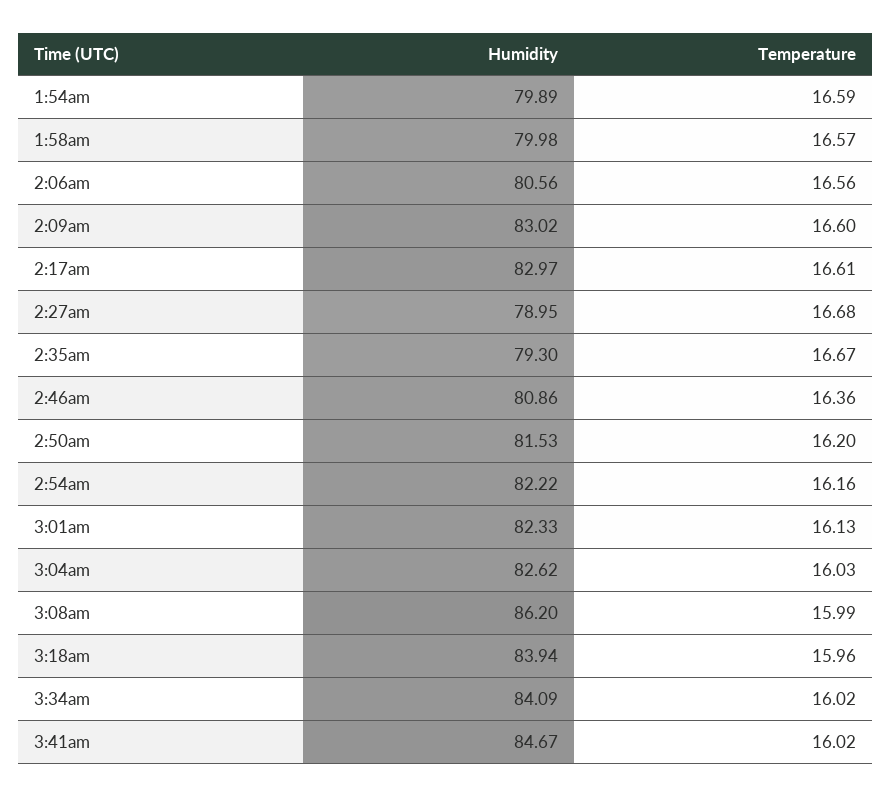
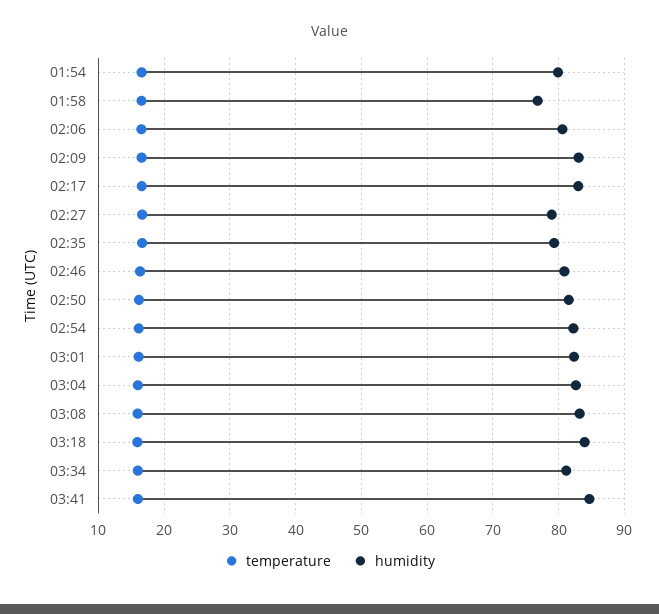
Humidity, 1:58am: 79.98 -> 77
Humidity, 3:08am: 86.2 -> 83
Humidity, 3:34am: 84.09 -> 81

